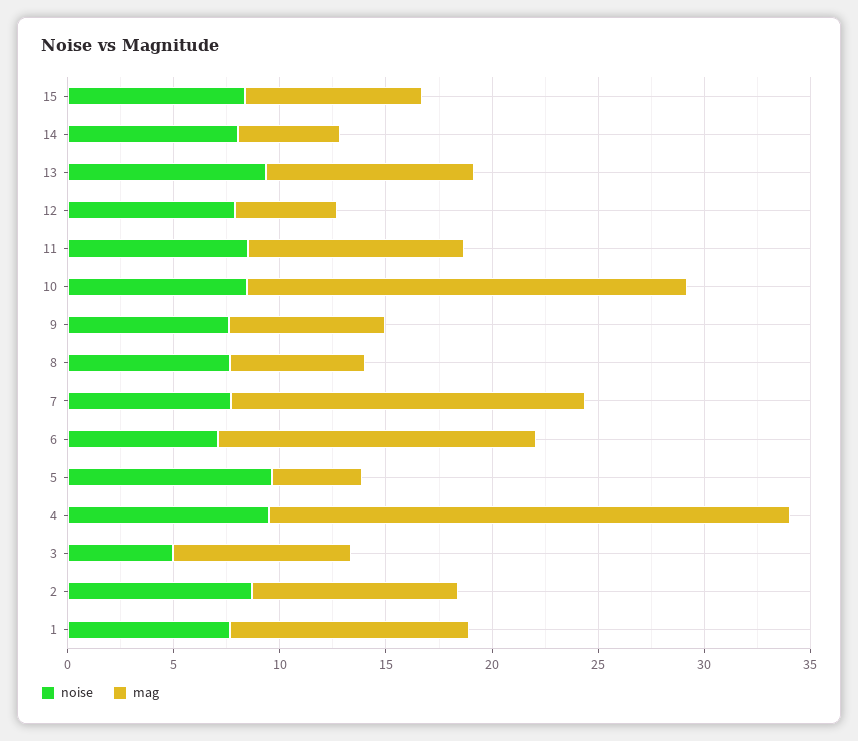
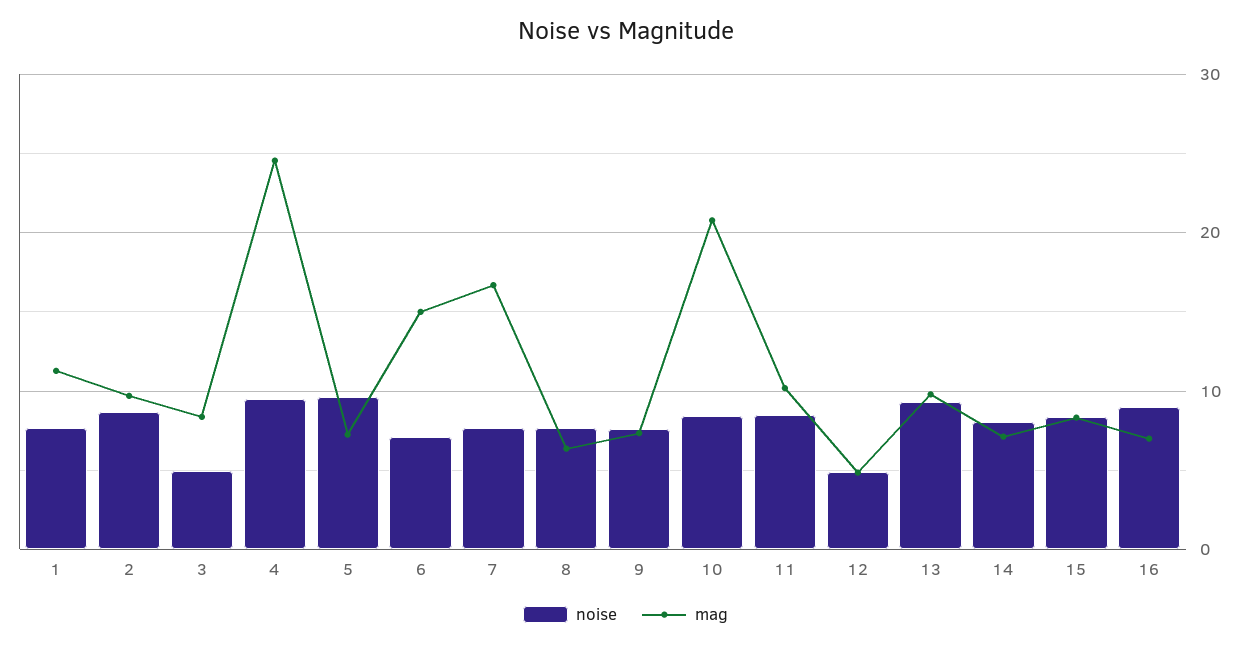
mag, 14: 5 -> 7
noise, 12: 8 -> 5
mag, 5: 4 -> 7
noise, 16: none -> 9
mag, 16: none -> 7

